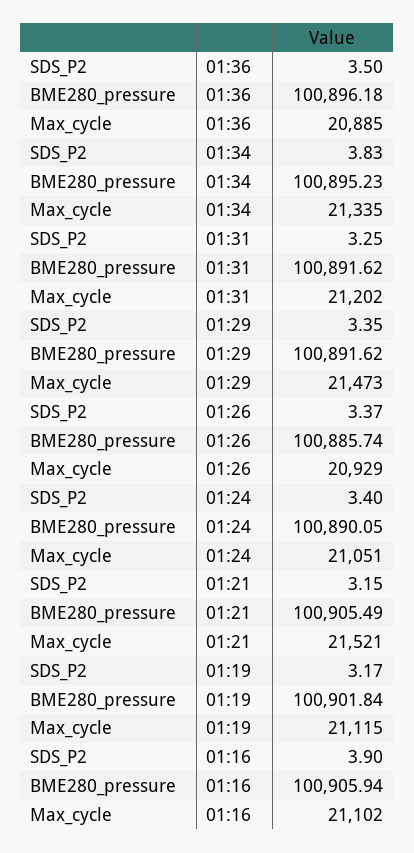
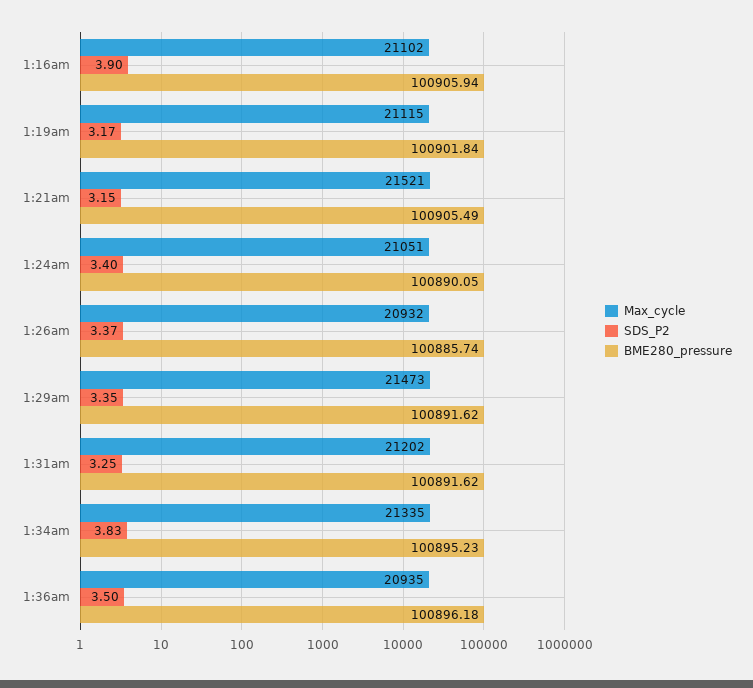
Max_cycle, 01:36: 20885 -> 20935
Max_cycle, 01:26: 20929 -> 20932

